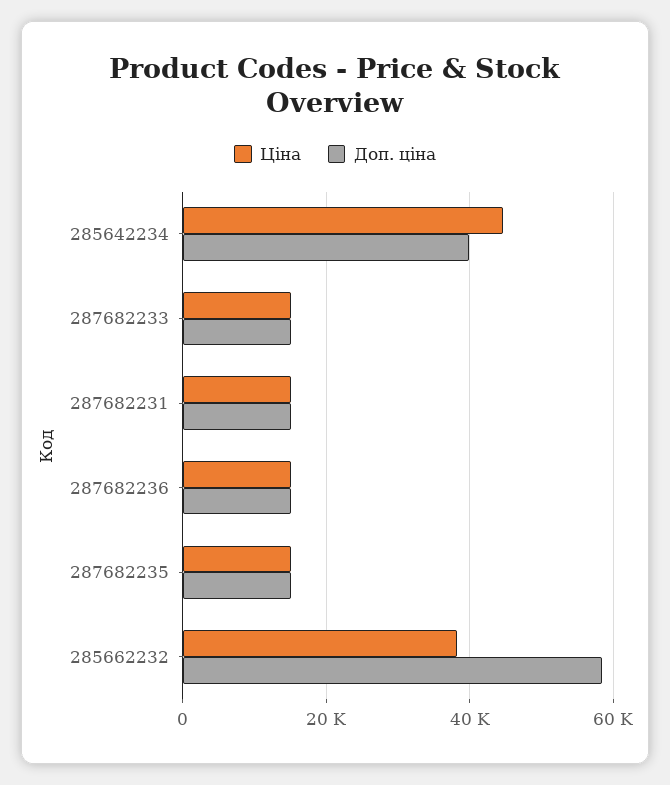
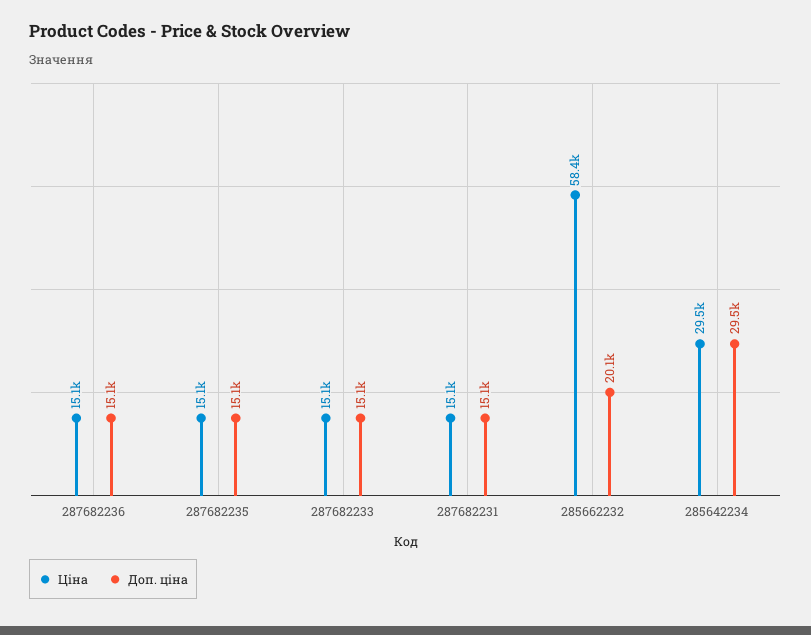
Ціна, 285642234: 44000 -> 29500
Доп. ціна, 285642234: 40000 -> 29500
Ціна, 285662232: 38000 -> 58400
Доп. ціна, 285662232: 58000 -> 20100

